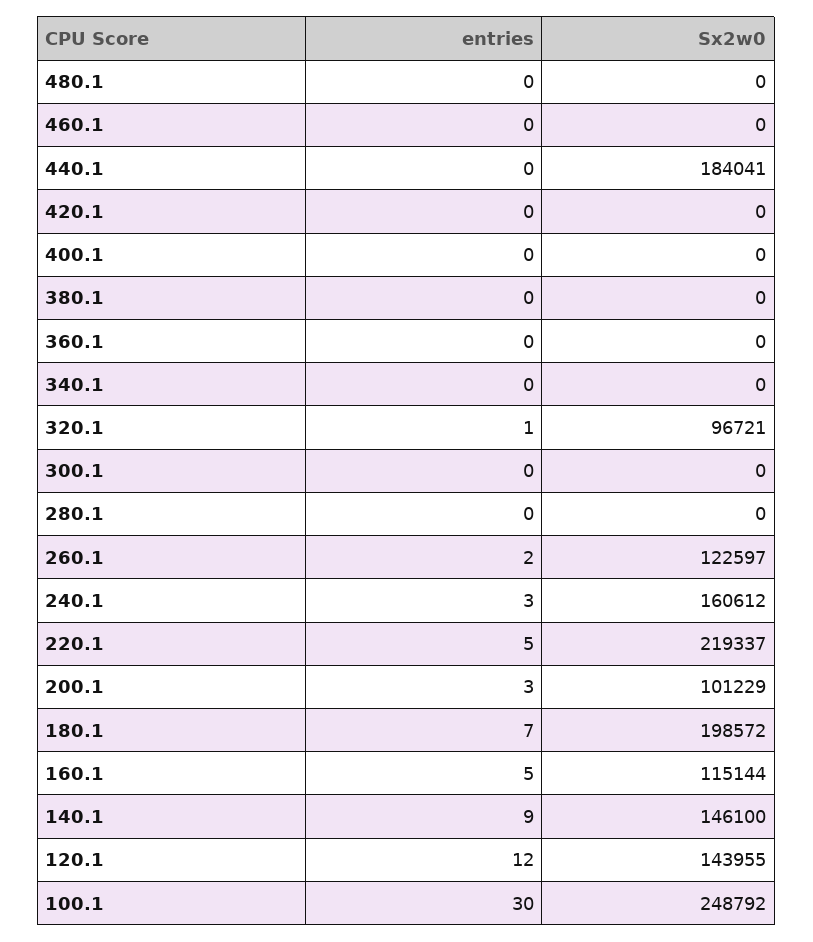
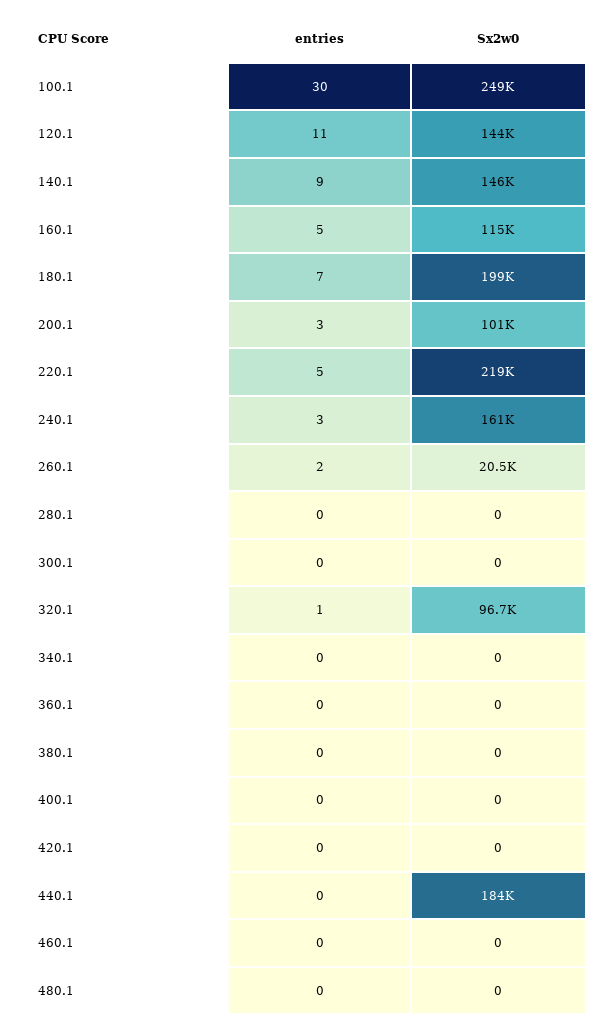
Sx2w0, 260.1: 122597 -> 20500
entries, 120.1: 12 -> 11

